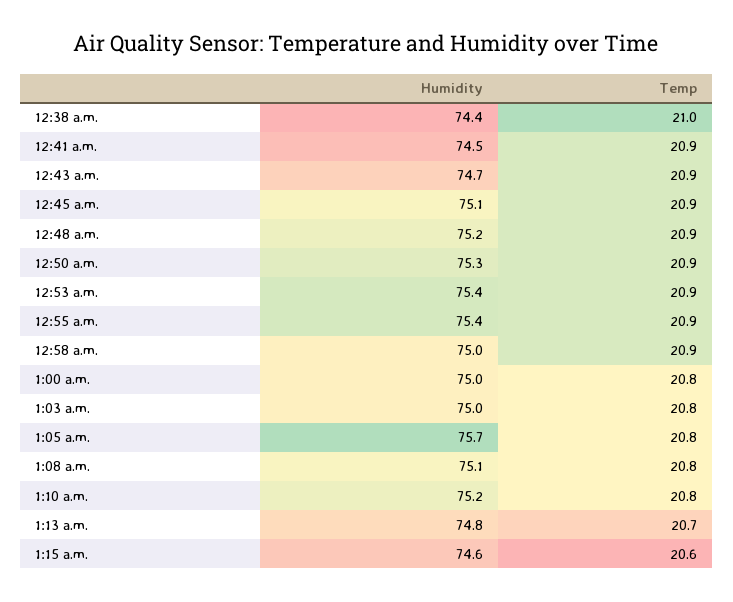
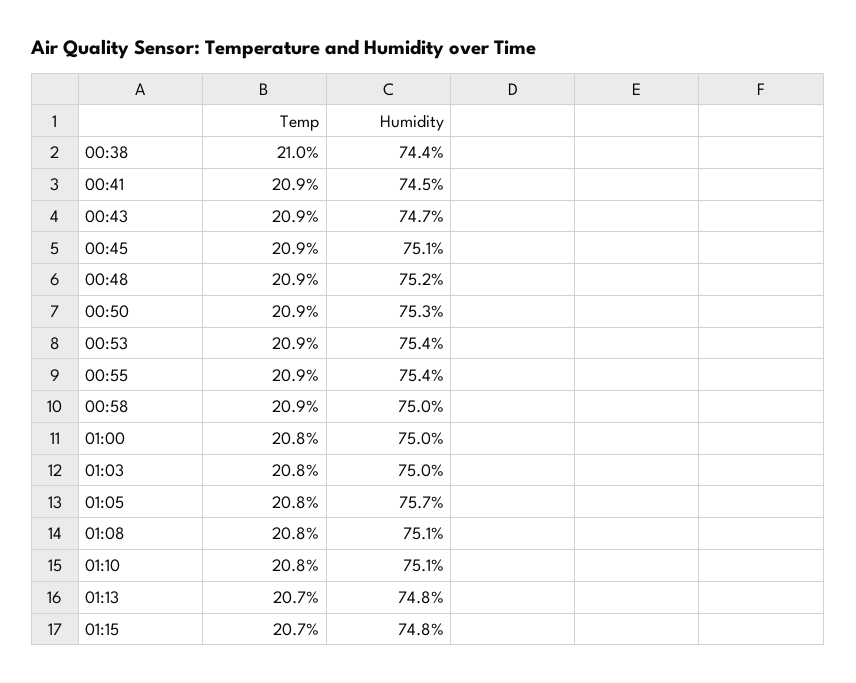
Humidity, 1:10 a.m.: 75.2 -> 75.1
Humidity, 1:15 a.m.: 74.6 -> 74.8
Temp, 1:15 a.m.: 20.6 -> 20.7

